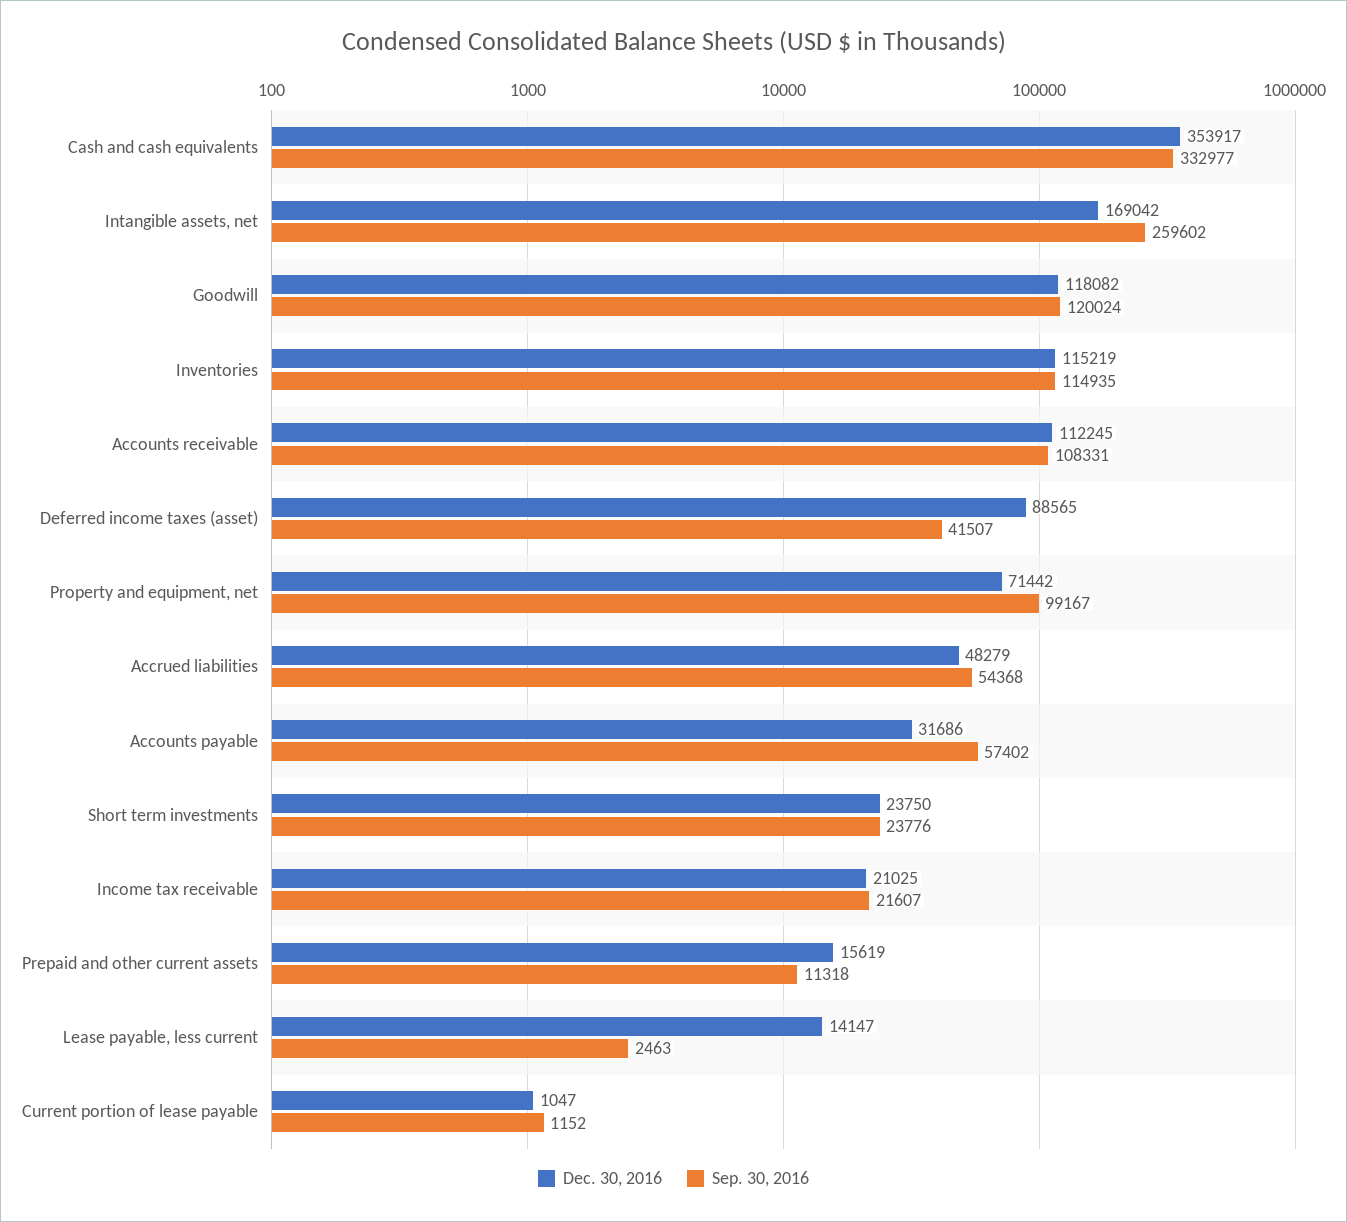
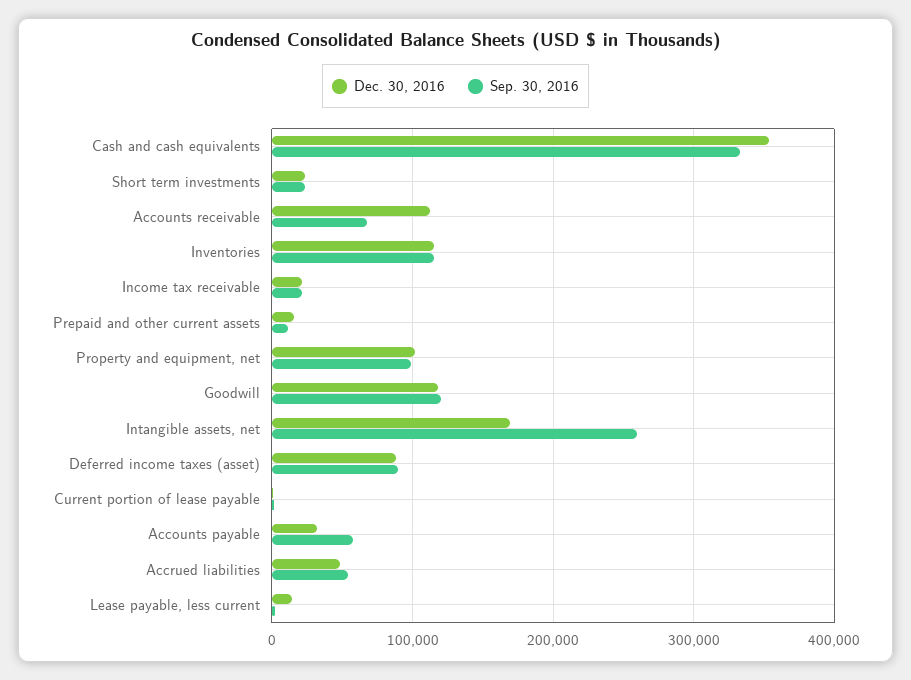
Sep. 30, 2016, Accounts receivable: 108331 -> 70000
Sep. 30, 2016, Deferred income taxes (asset): 41507 -> 90000
Dec. 30, 2016, Property and equipment, net: 71442 -> 100000

